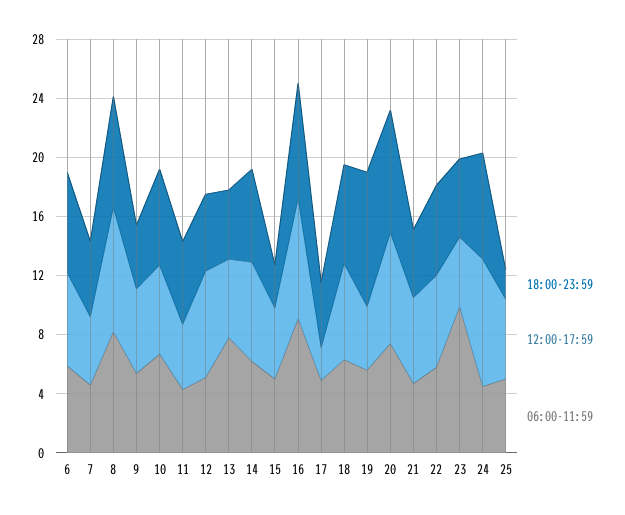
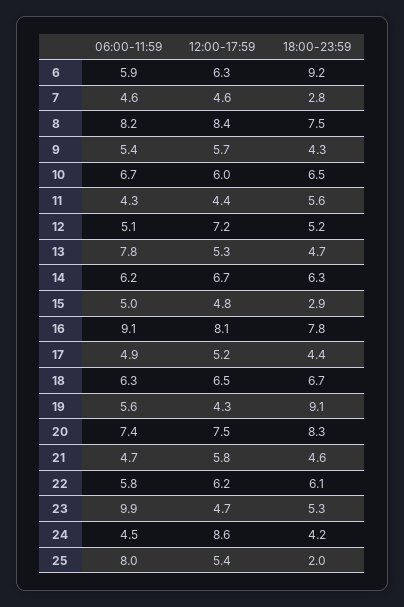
18:00-23:59, 6: 7 -> 9.2
18:00-23:59, 7: 5 -> 2.8
12:00-17:59, 17: 2 -> 5.2
18:00-23:59, 24: 7 -> 4.2
06:00-11:59, 25: 5 -> 8

